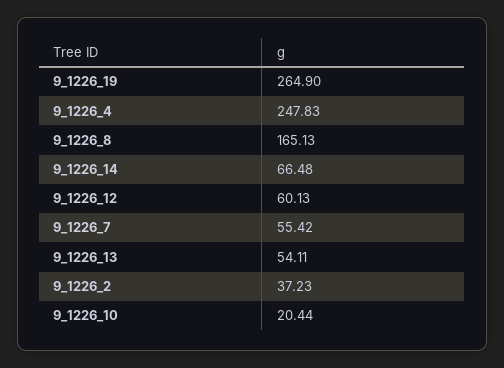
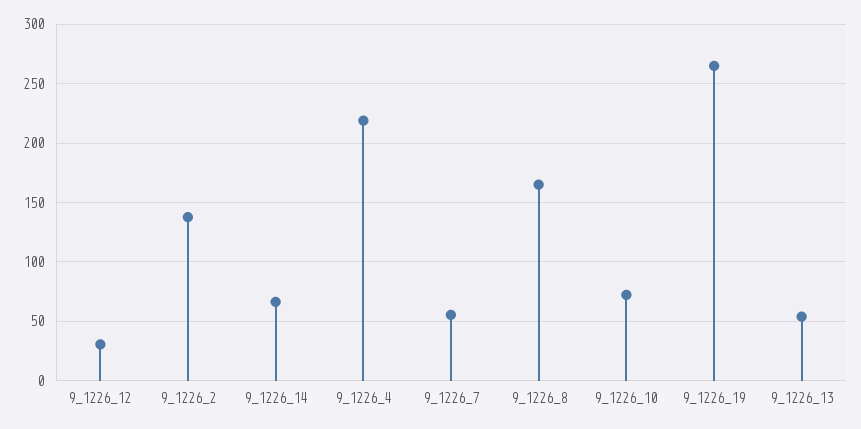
9_1226_4: 247.83 -> 220
9_1226_12: 60.13 -> 30
9_1226_2: 37.23 -> 140
9_1226_10: 20.44 -> 70

